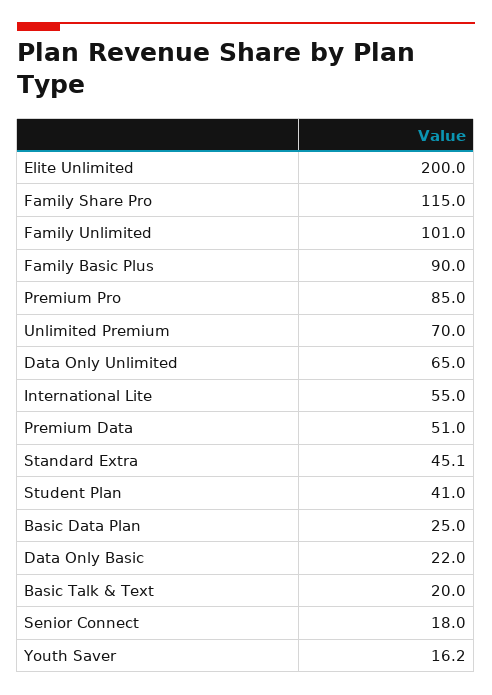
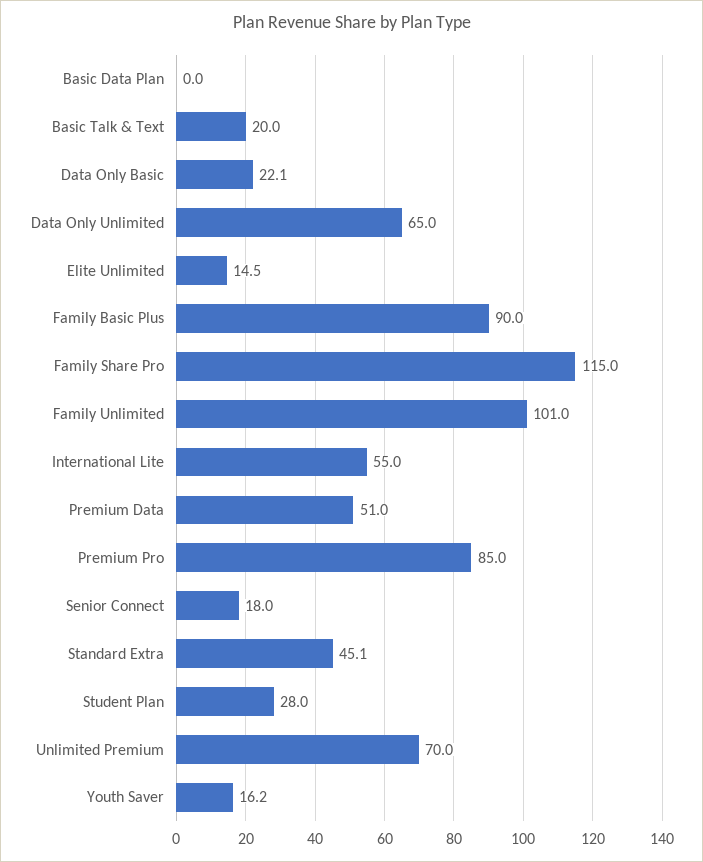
Elite Unlimited: 200 -> 14.5
Student Plan: 41 -> 28
Basic Data Plan: 25 -> 0
Data Only Basic: 22 -> 22.1

